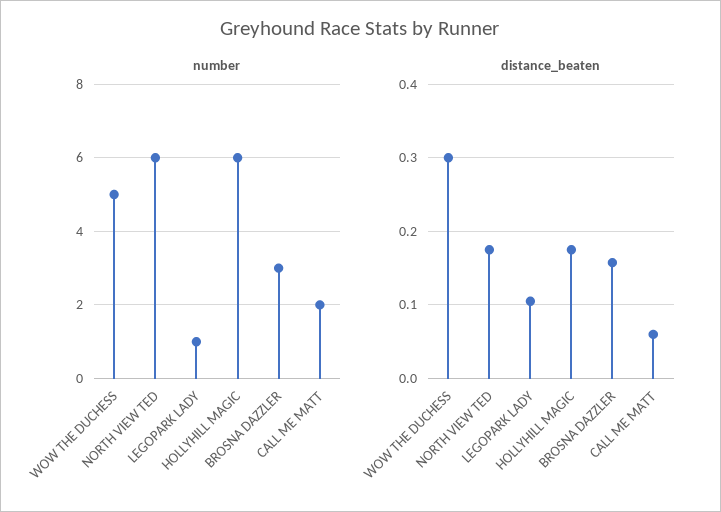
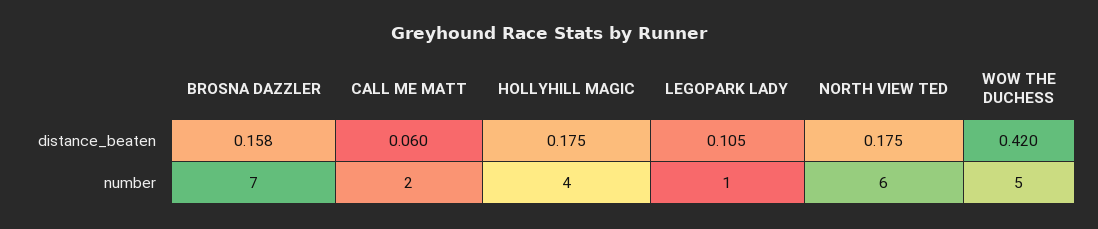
number, HOLLYHILL MAGIC: 6 -> 4
number, BROSNA DAZZLER: 3 -> 7
distance_beaten, WOW THE DUCHESS: 0.3 -> 0.42

